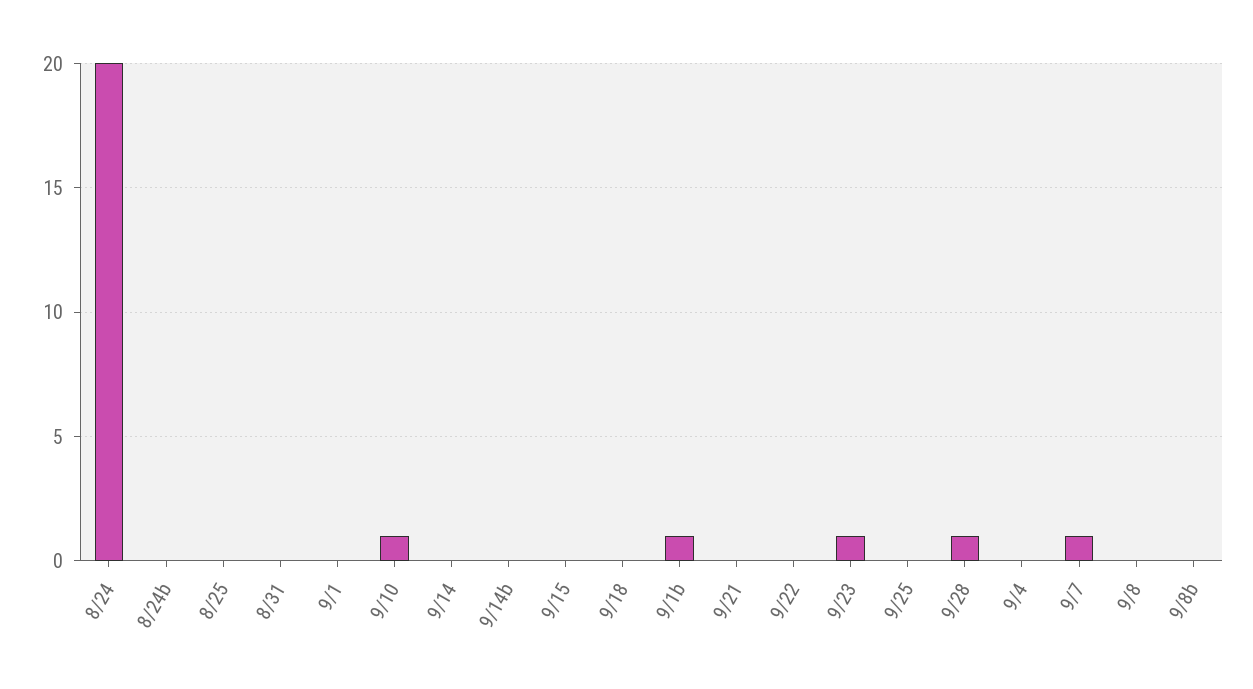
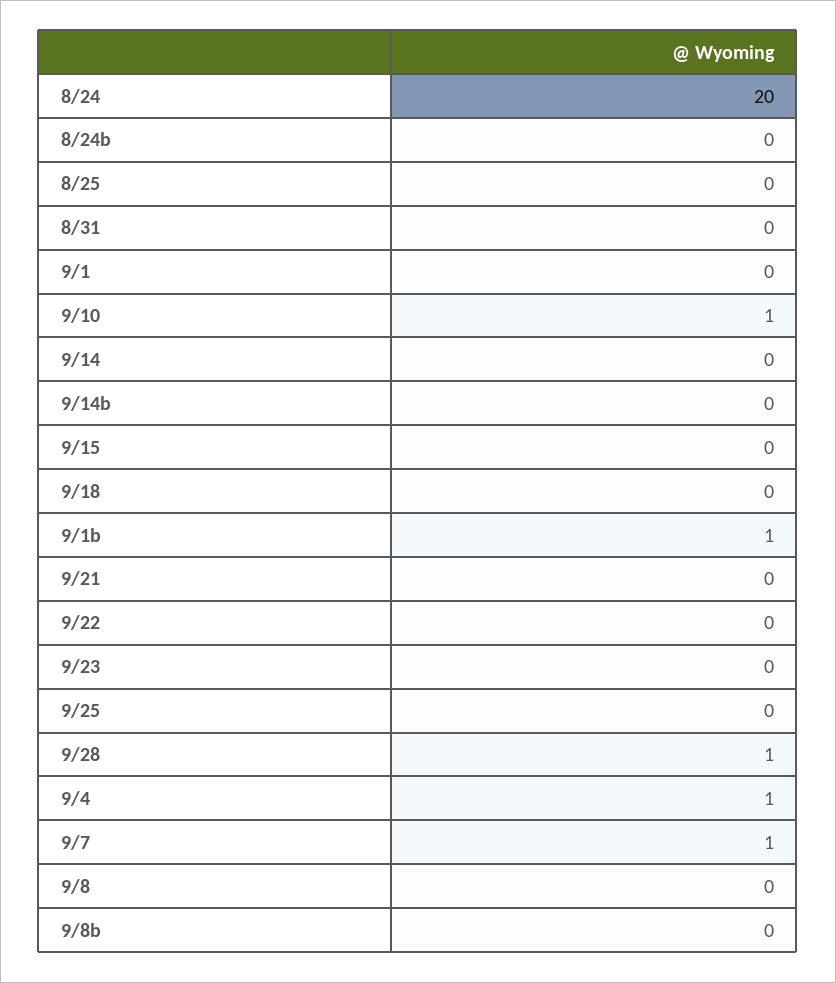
9/23: 1 -> 0
9/4: 0 -> 1

